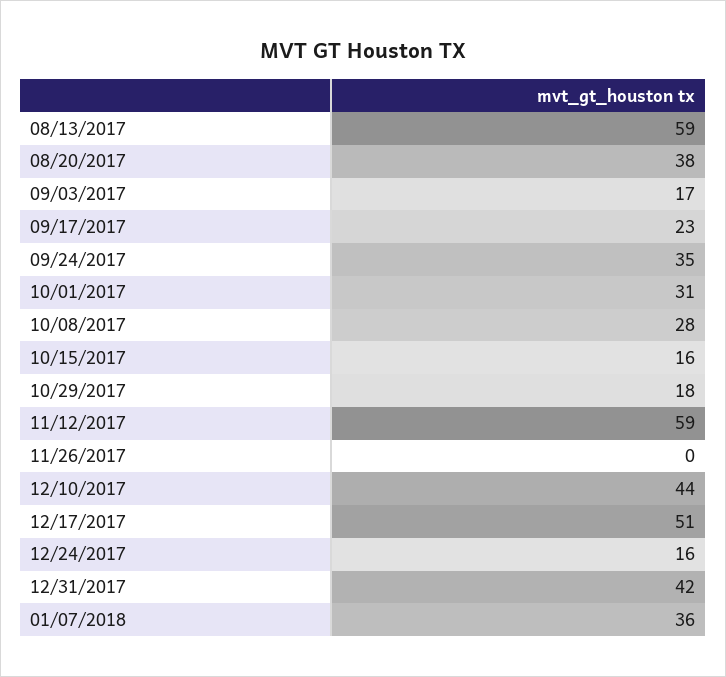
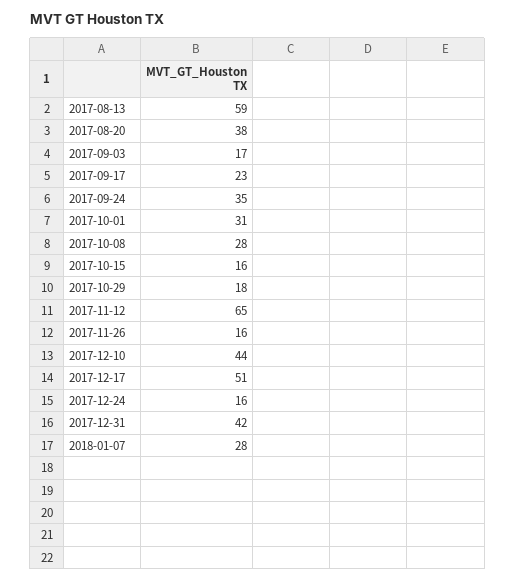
11/12/2017: 59 -> 65
11/26/2017: 0 -> 16
01/07/2018: 36 -> 28

